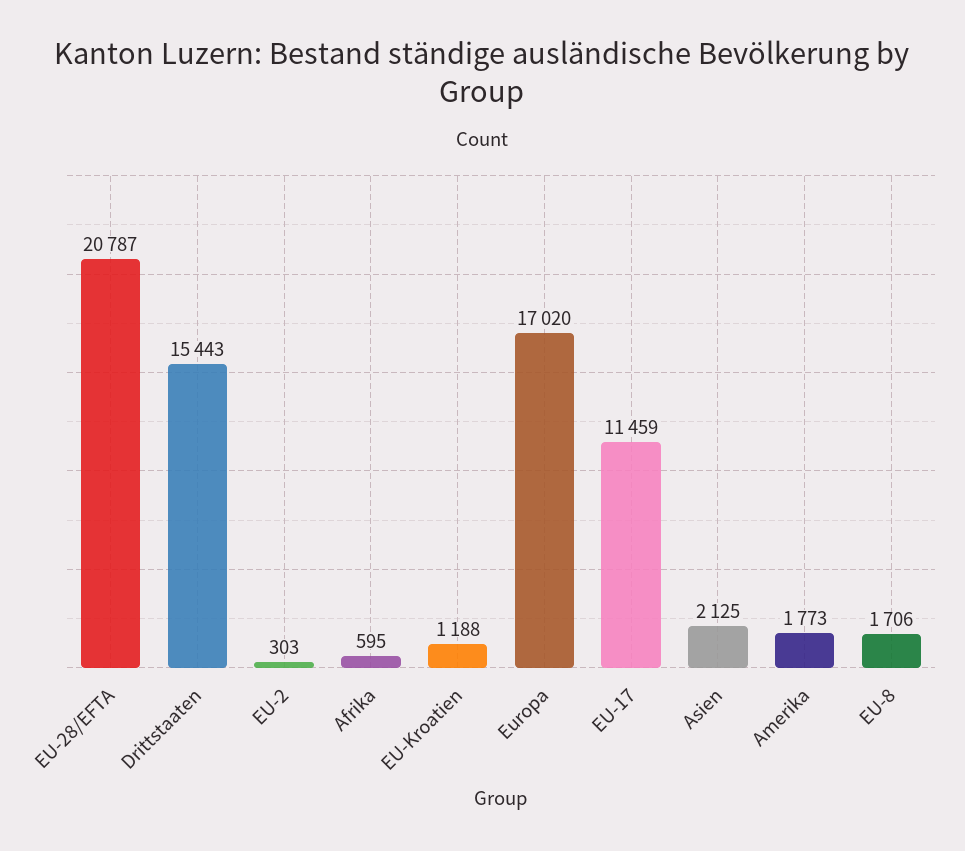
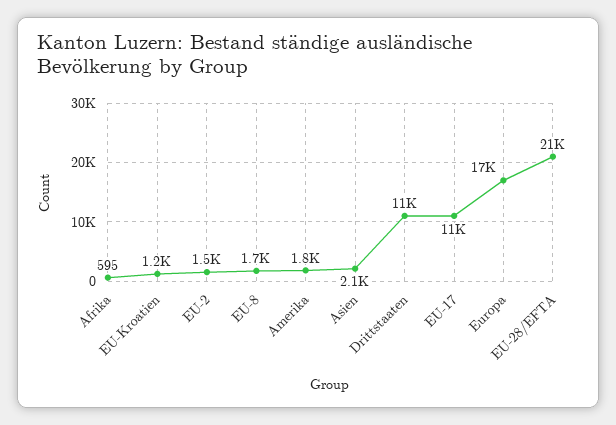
Drittstaaten: 15443 -> 11000
EU-2: 303 -> 1500

